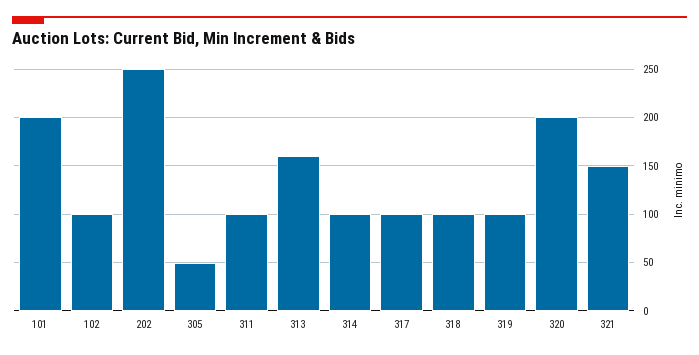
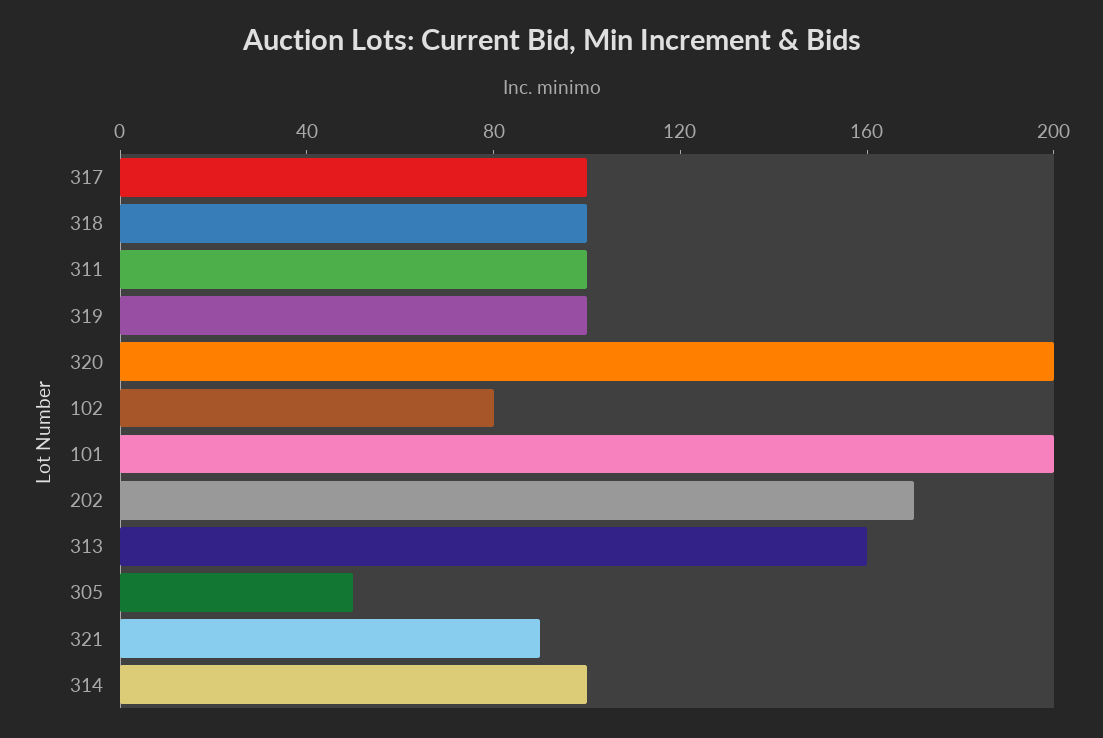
102: 100 -> 80
202: 250 -> 170
321: 150 -> 90

